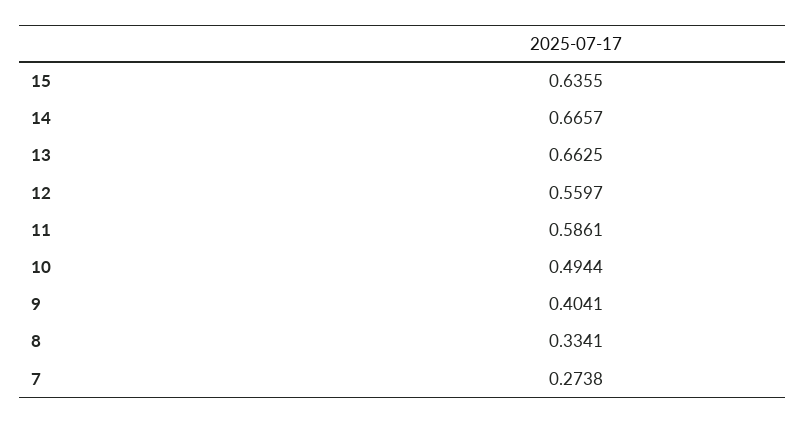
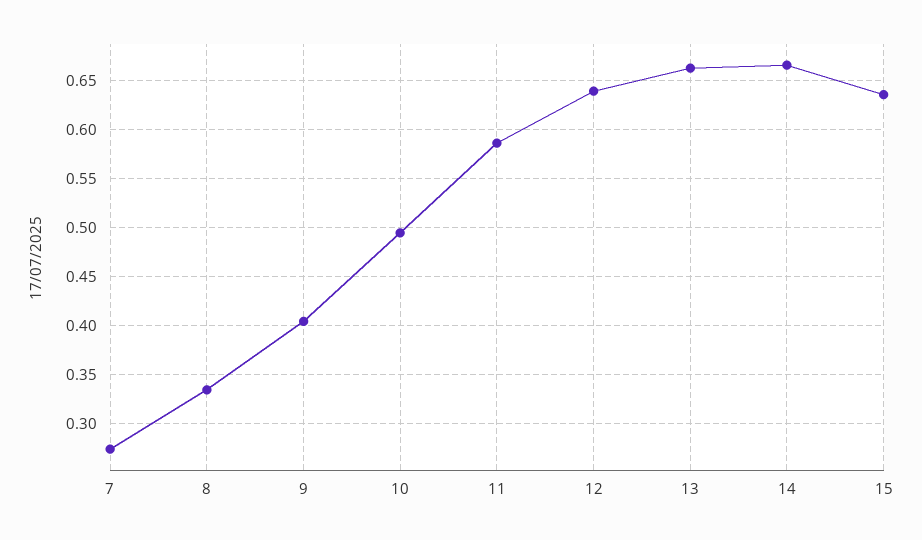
12: 0.5597 -> 0.64

